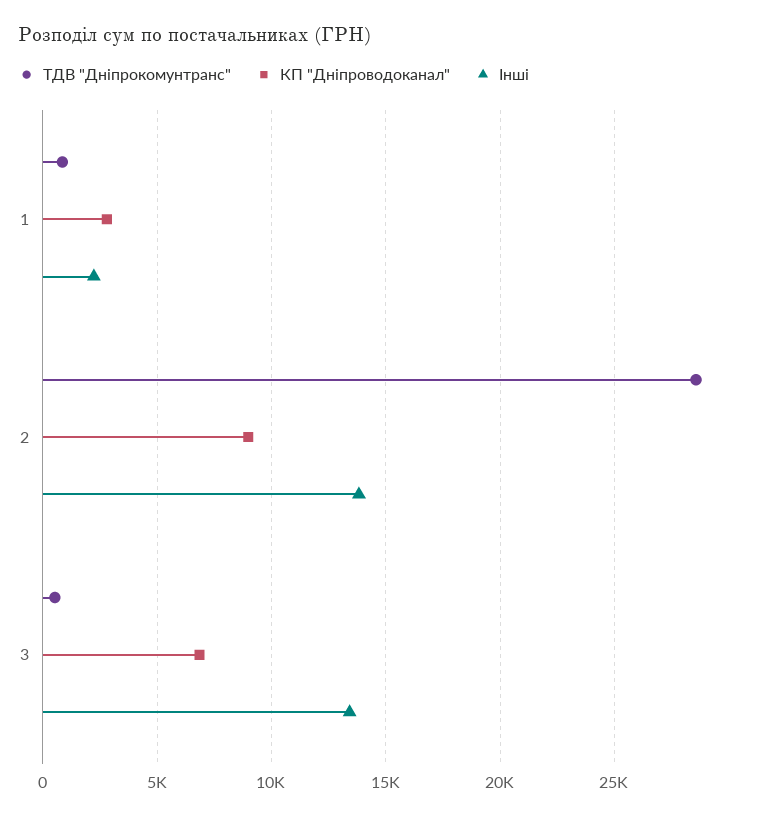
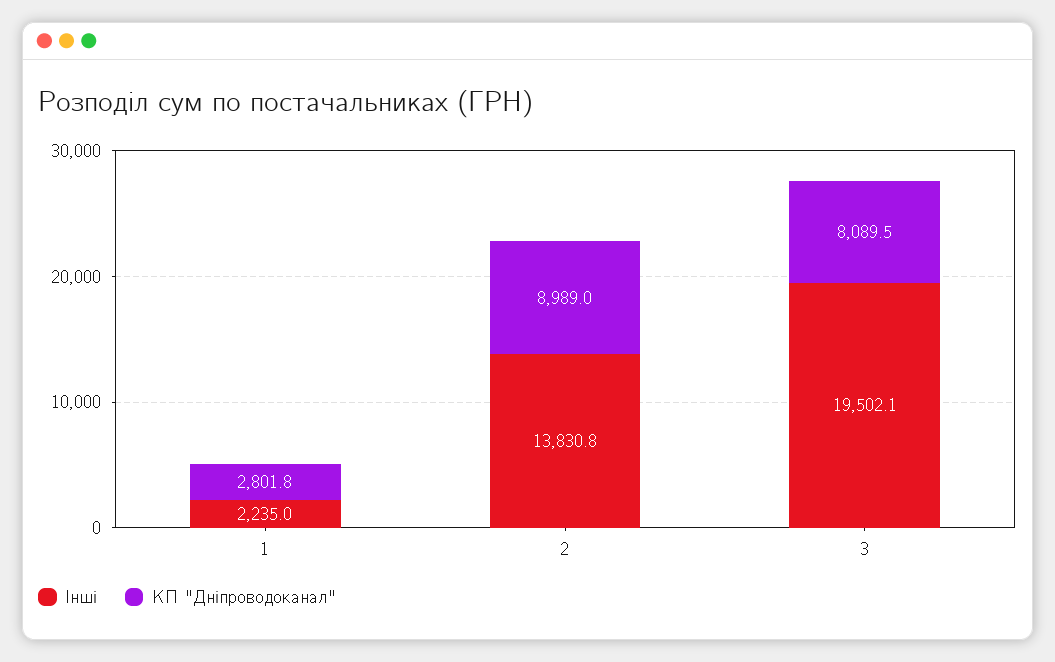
ТДВ "Дніпрокомунтранс", 1: 1000 -> none
ТДВ "Дніпрокомунтранс", 2: 28500 -> none
ТДВ "Дніпрокомунтранс", 3: 500 -> none
КП "Дніпроводоканал", 3: 7000 -> 8089.5
Інші, 3: 13500 -> 19502.1

